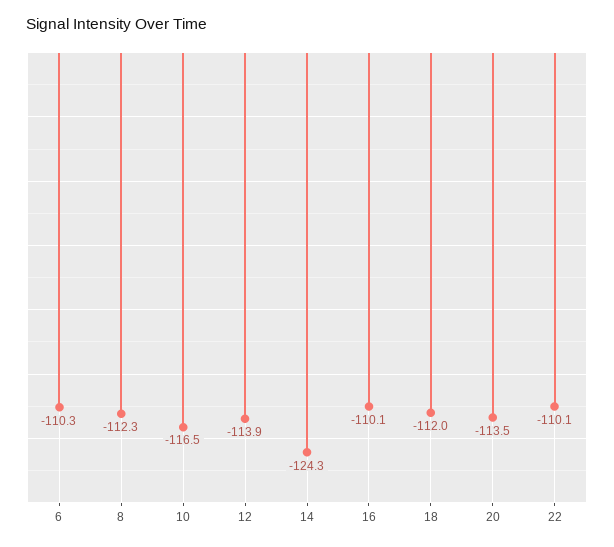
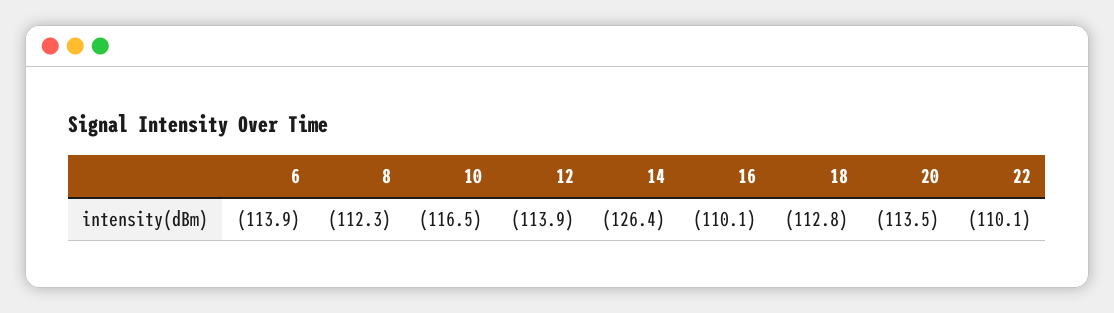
6: -110.3 -> -113.9
14: -124.3 -> -126.4
18: -112 -> -112.8

